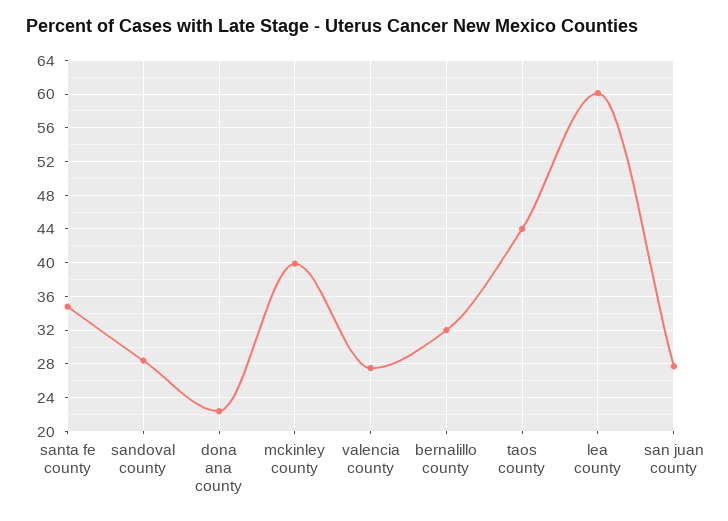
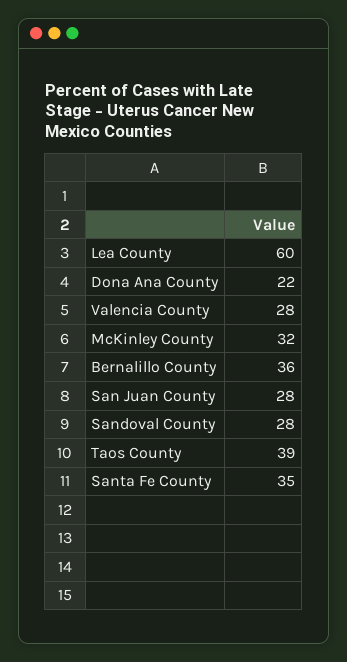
mckinley county: 40 -> 32
bernalillo county: 32 -> 36
taos county: 44 -> 39

